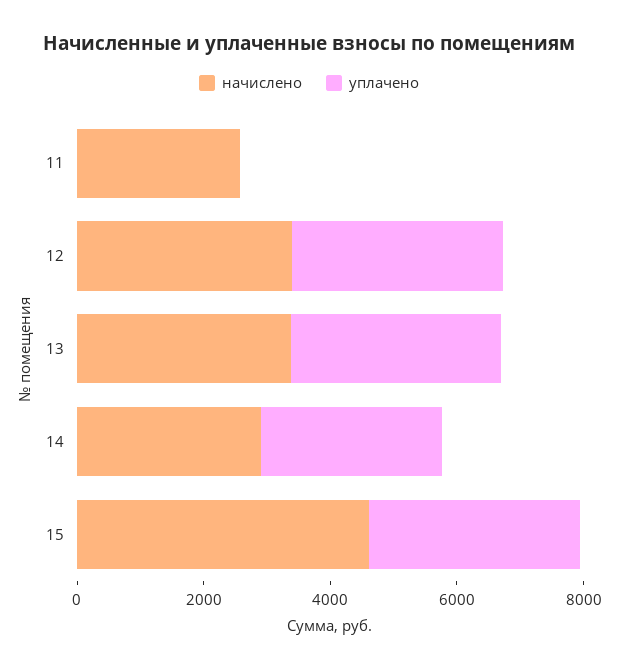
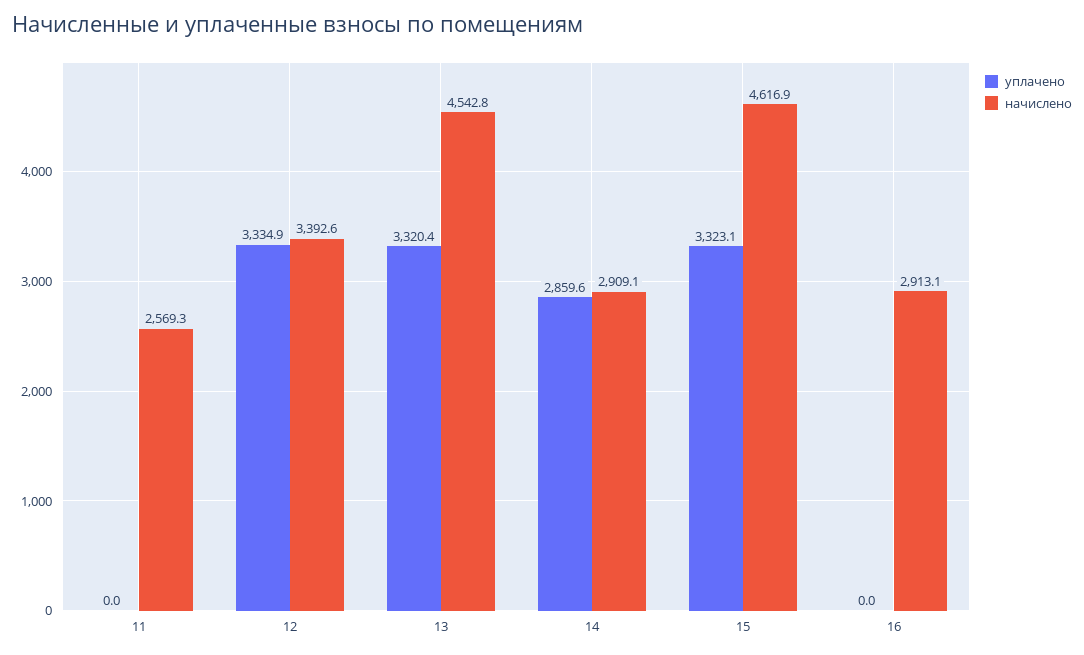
начислено, 13: 3500 -> 4542.8
уплачено, 16: none -> 0
начислено, 16: none -> 2913.1

